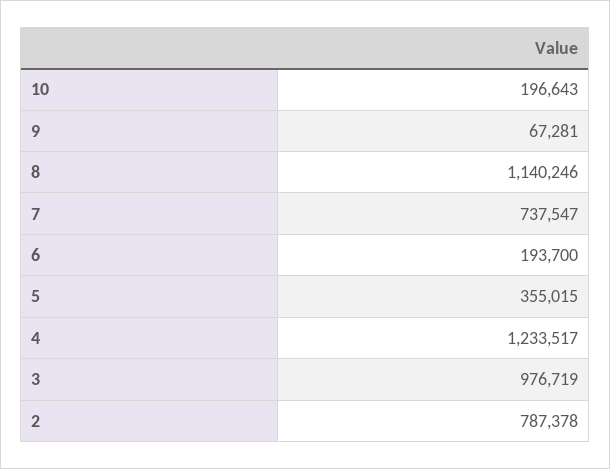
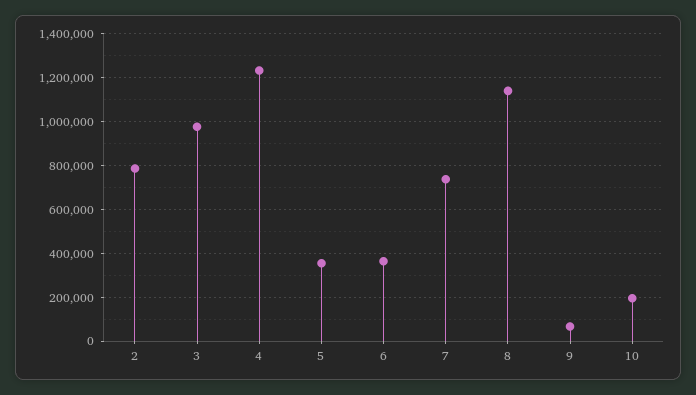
6: 193700 -> 350000

